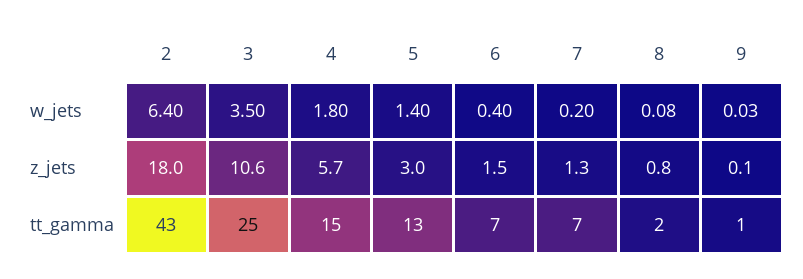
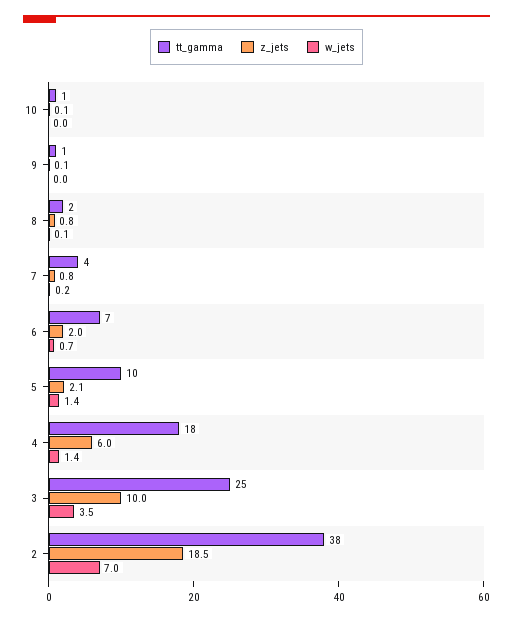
w_jets, 2: 6.4 -> 7
w_jets, 4: 1.8 -> 1.4
w_jets, 6: 0.4 -> 0.7
z_jets, 2: 18 -> 18.5
z_jets, 3: 10.6 -> 10
z_jets, 4: 5.7 -> 6
z_jets, 5: 3 -> 2.1
z_jets, 6: 1.5 -> 2
z_jets, 7: 1.3 -> 0.8
tt_gamma, 2: 43 -> 38
tt_gamma, 4: 15 -> 18
tt_gamma, 5: 13 -> 10
tt_gamma, 7: 7 -> 4
tt_gamma, 10: none -> 1
z_jets, 10: none -> 0.1
w_jets, 10: none -> 0

